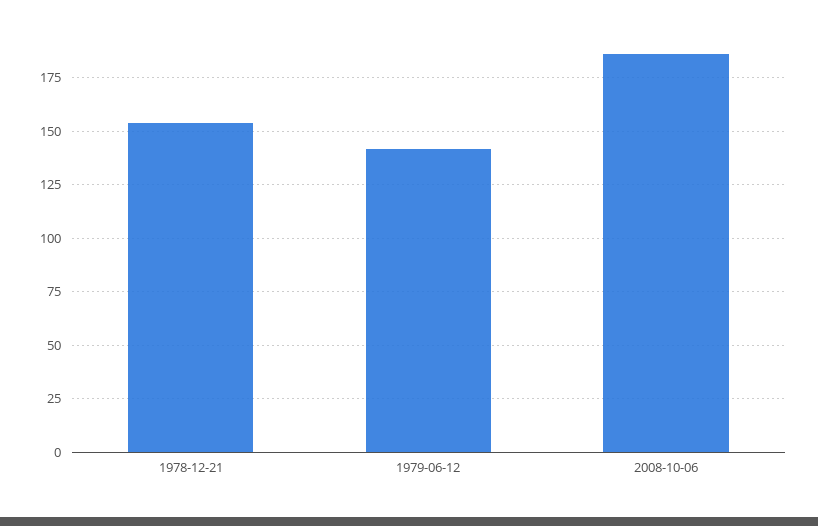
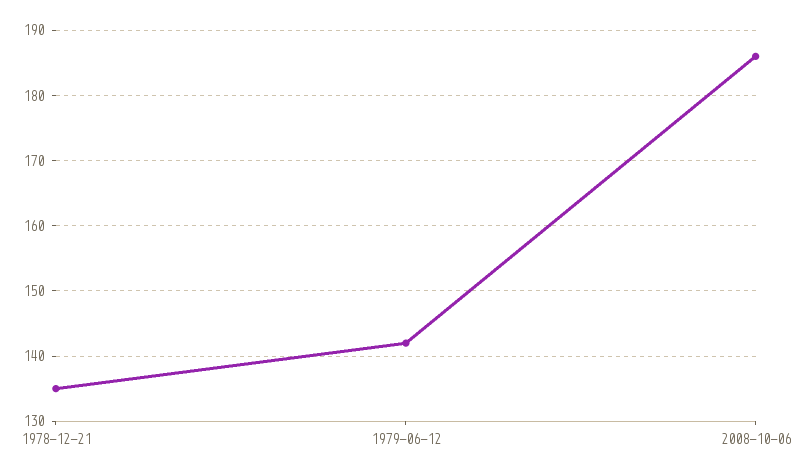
1978-12-21: 155 -> 135

